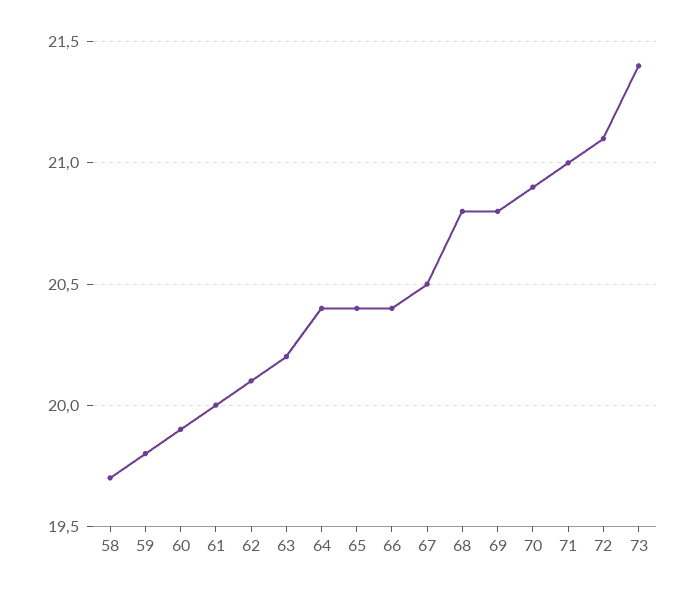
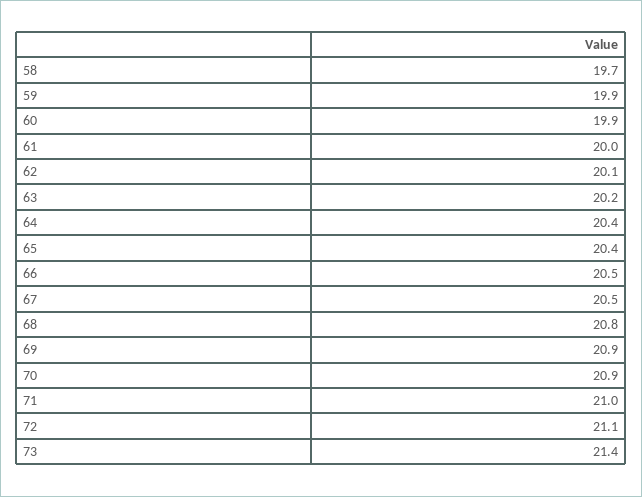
59: 19.8 -> 19.9
66: 20.4 -> 20.5
69: 20.8 -> 20.9

